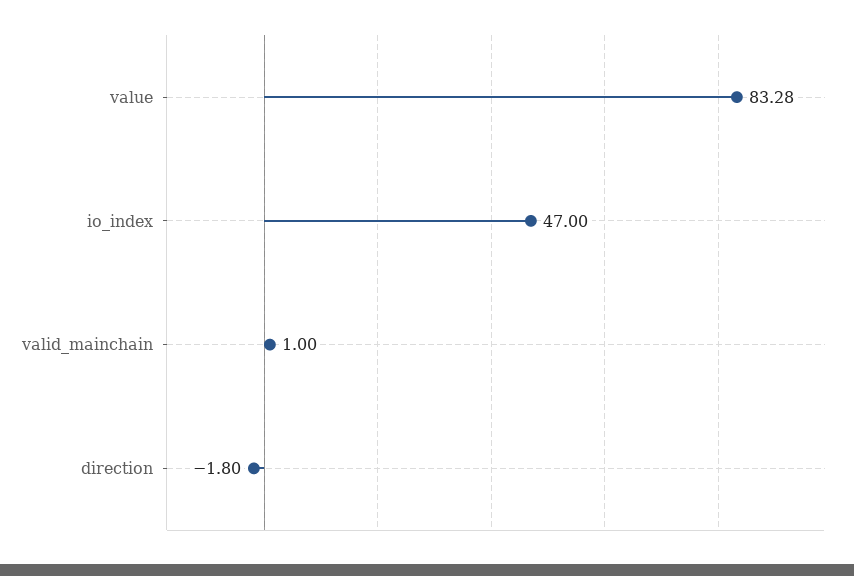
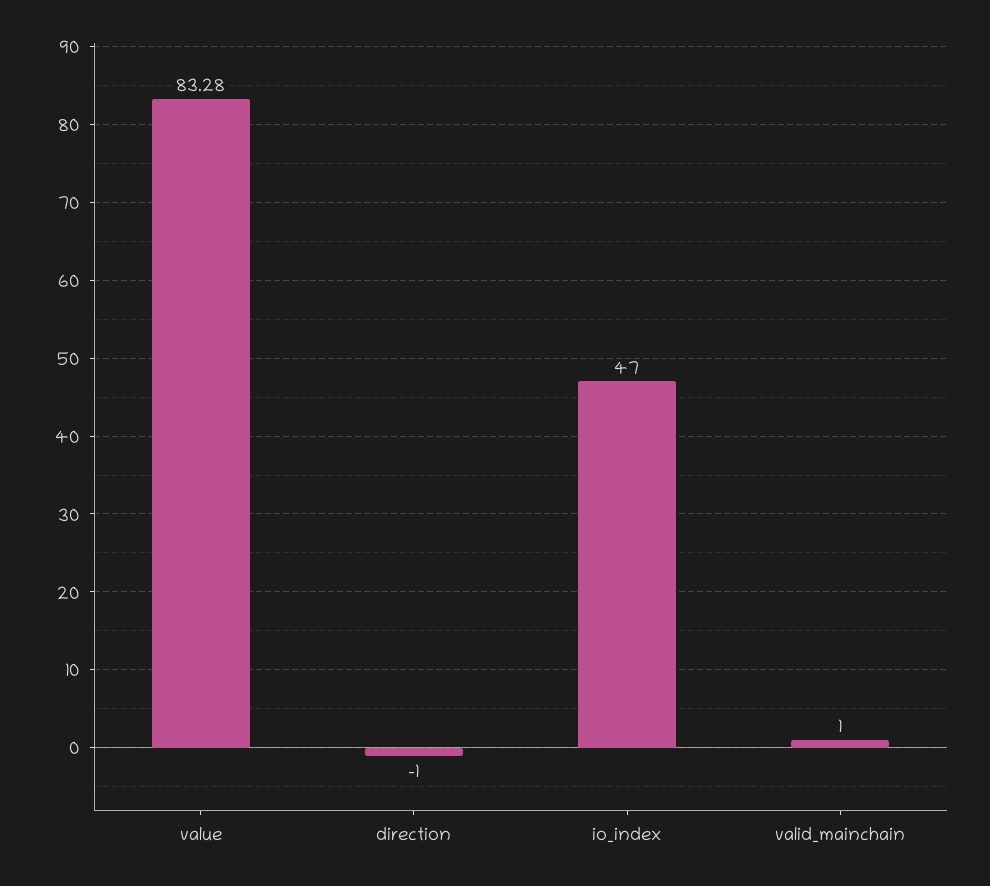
direction: -1.8 -> -1

